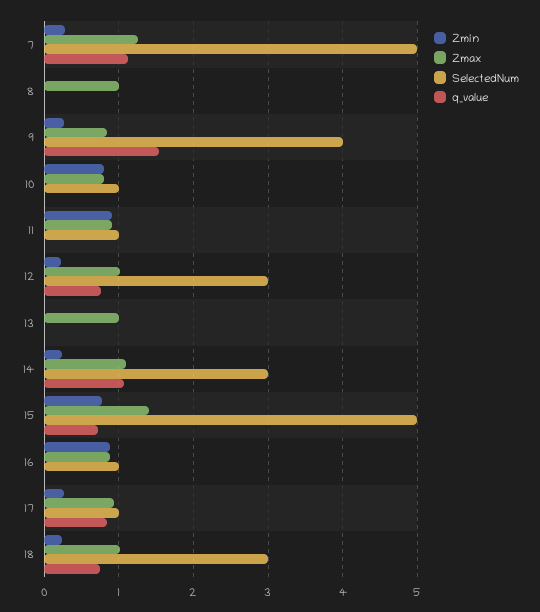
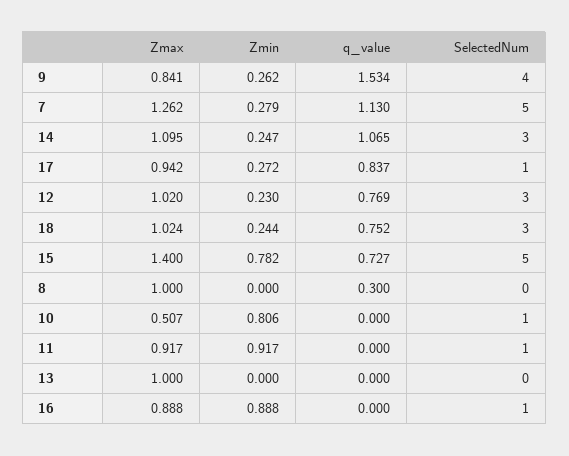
q_value, 8: 0 -> 0.3
Zmax, 10: 0.8 -> 0.507

